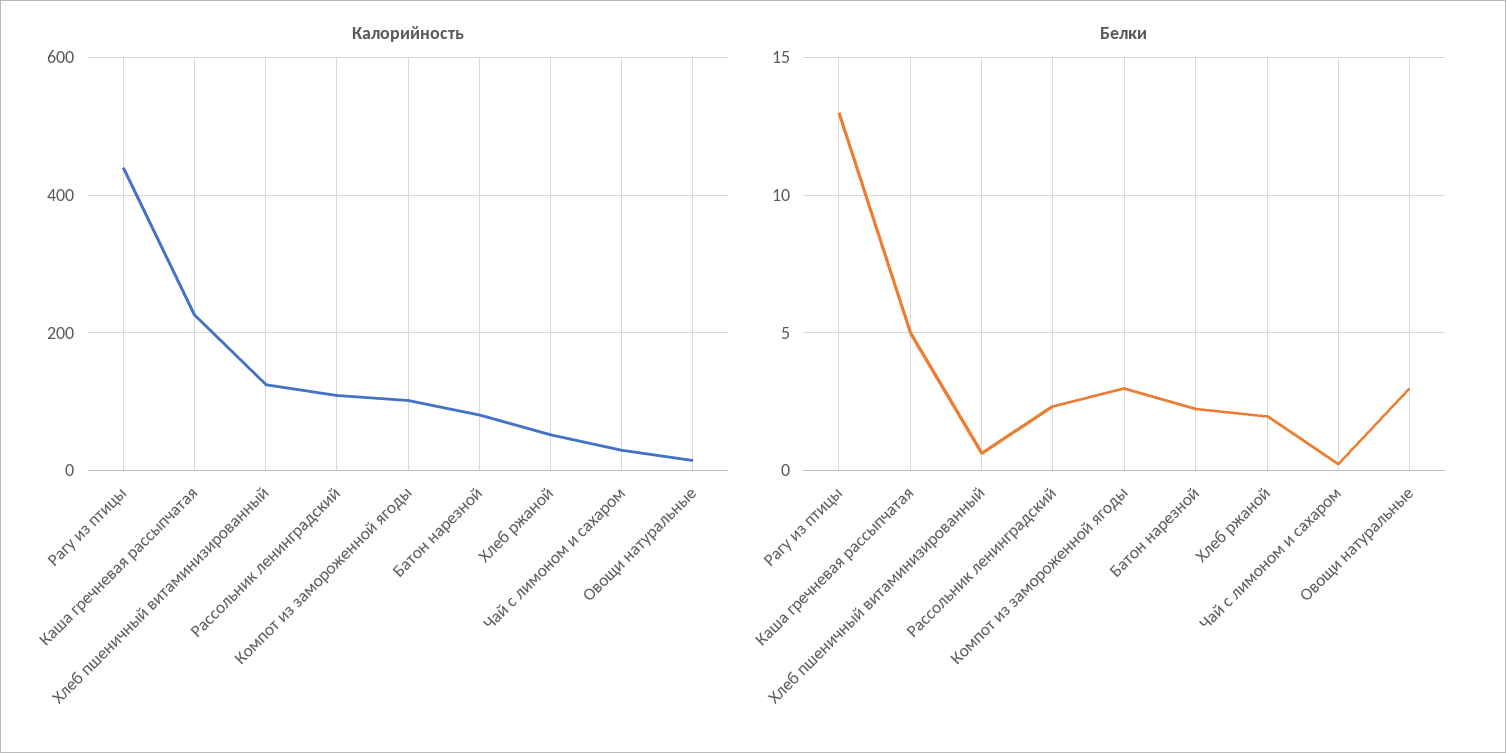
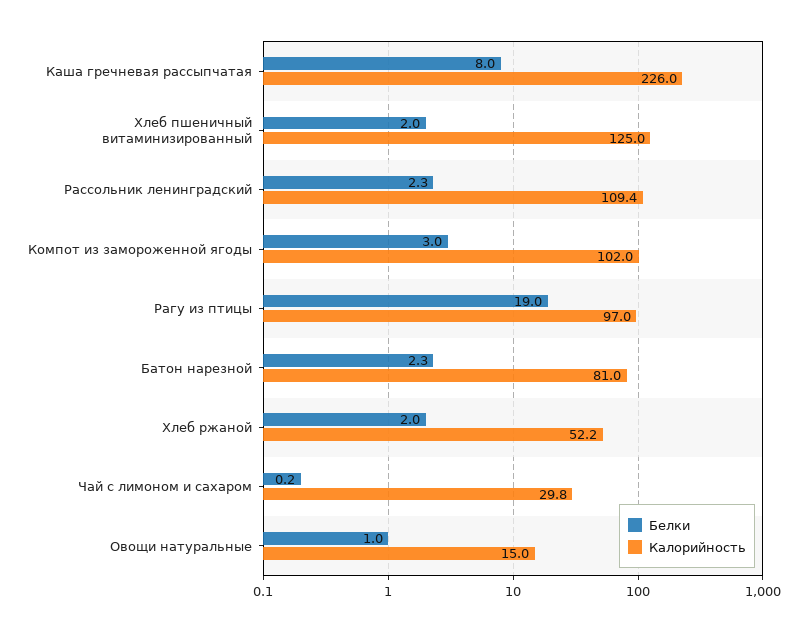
Калорийность, Рагу из птицы: 440 -> 97
Белки, Рагу из птицы: 13 -> 19
Белки, Каша гречневая рассыпчатая: 5 -> 8
Белки, Хлеб пшеничный витаминизированный: 0.5 -> 2
Белки, Овощи натуральные: 3 -> 1

